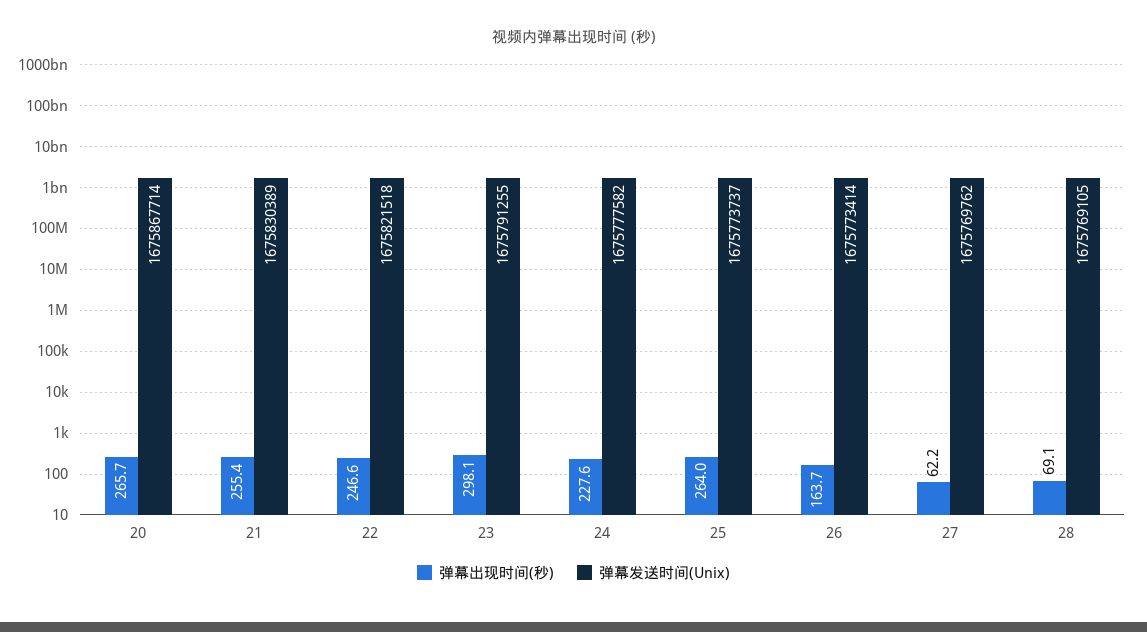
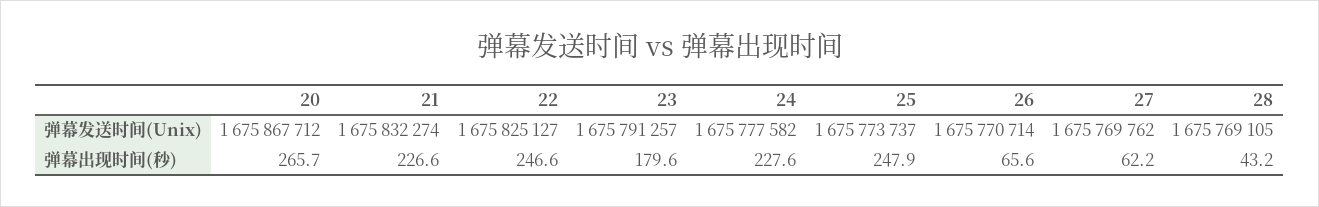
弹幕发送时间(Unix), 20: 1675867714 -> 1675867712
弹幕出现时间(秒), 21: 255.4 -> 226.6
弹幕发送时间(Unix), 21: 1675830389 -> 1675832274
弹幕发送时间(Unix), 22: 1675821518 -> 1675825127
弹幕出现时间(秒), 23: 298.1 -> 179.6
弹幕发送时间(Unix), 23: 1675791255 -> 1675791257
弹幕出现时间(秒), 25: 264 -> 247.9
弹幕出现时间(秒), 26: 163.7 -> 65.6
弹幕发送时间(Unix), 26: 1675773414 -> 1675770714
弹幕出现时间(秒), 28: 69.1 -> 43.2

